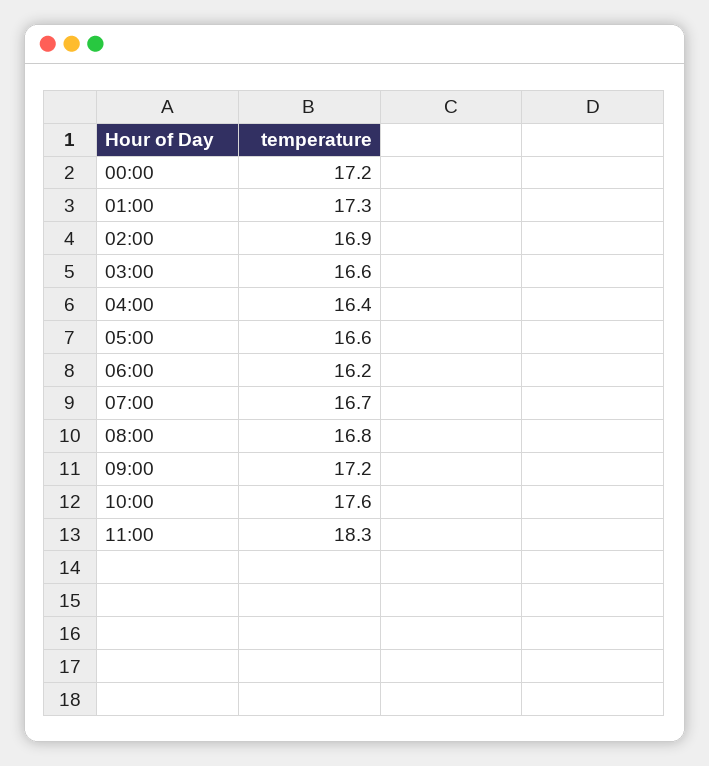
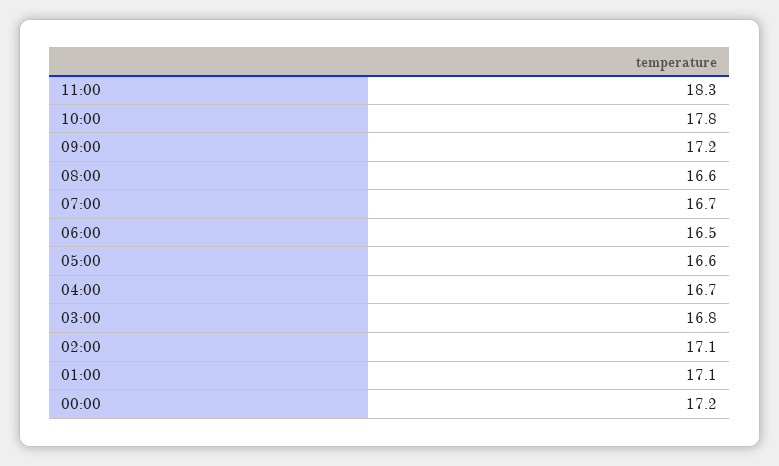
01:00: 17.3 -> 17.1
02:00: 16.9 -> 17.1
03:00: 16.6 -> 16.8
04:00: 16.4 -> 16.7
06:00: 16.2 -> 16.5
08:00: 16.8 -> 16.6
10:00: 17.6 -> 17.8

